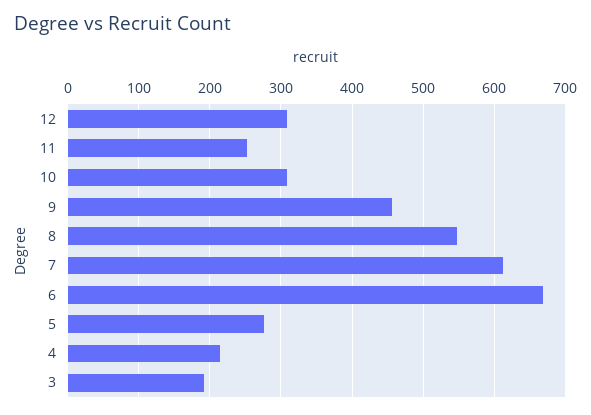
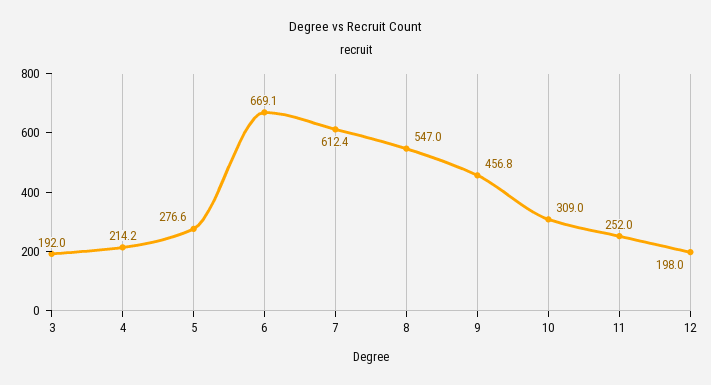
12: 310 -> 198

